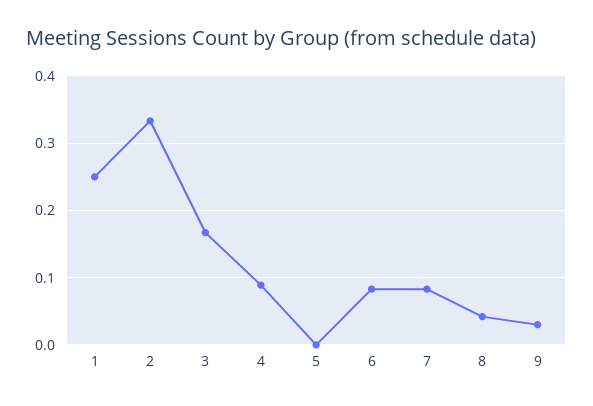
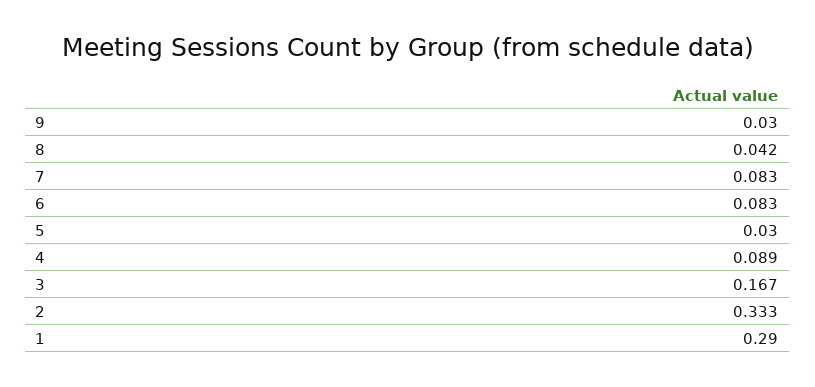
1: 0.25 -> 0.29
5: 0 -> 0.03

